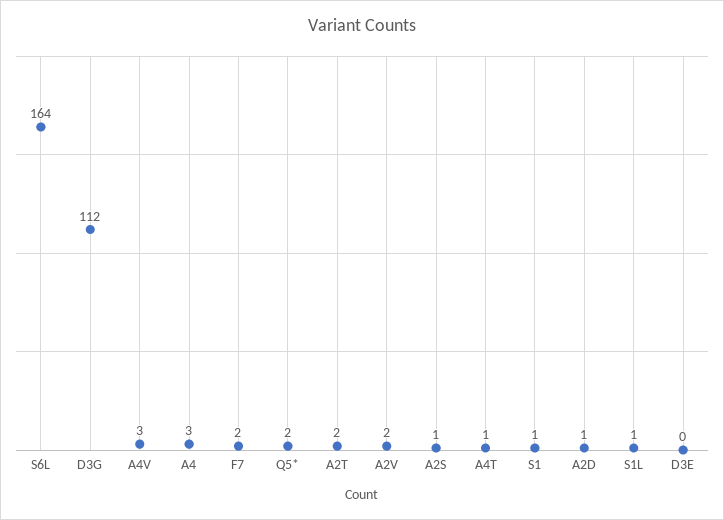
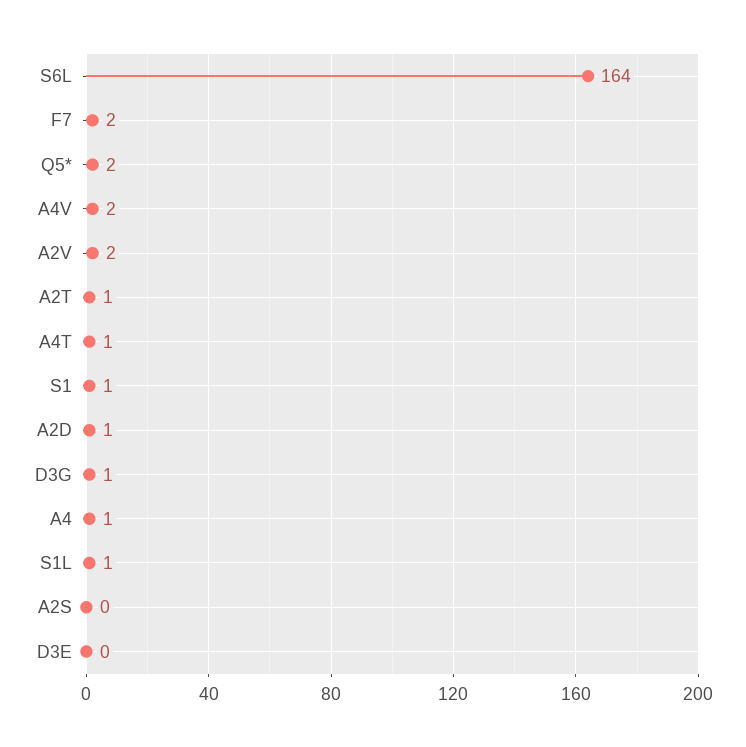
D3G: 112 -> 1
A4V: 3 -> 2
A4: 3 -> 1
A2T: 2 -> 1
A2S: 1 -> 0

